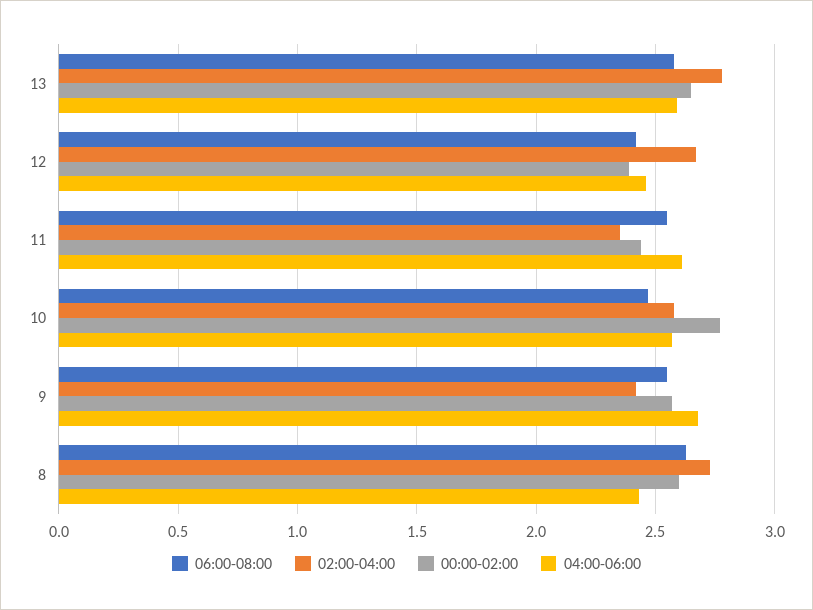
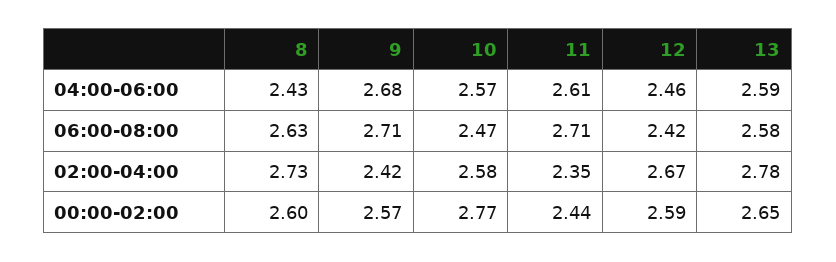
00:00-02:00, 12: 2.4 -> 2.59
06:00-08:00, 11: 2.55 -> 2.71
06:00-08:00, 9: 2.55 -> 2.71

